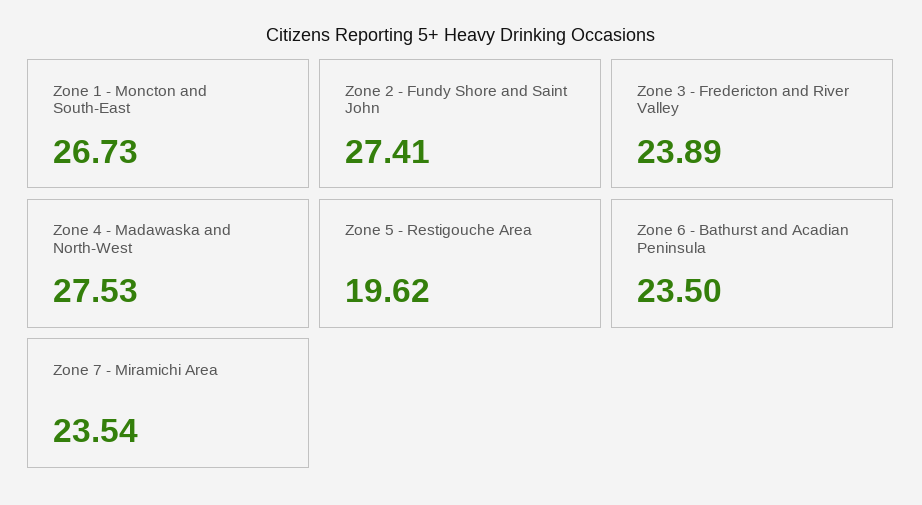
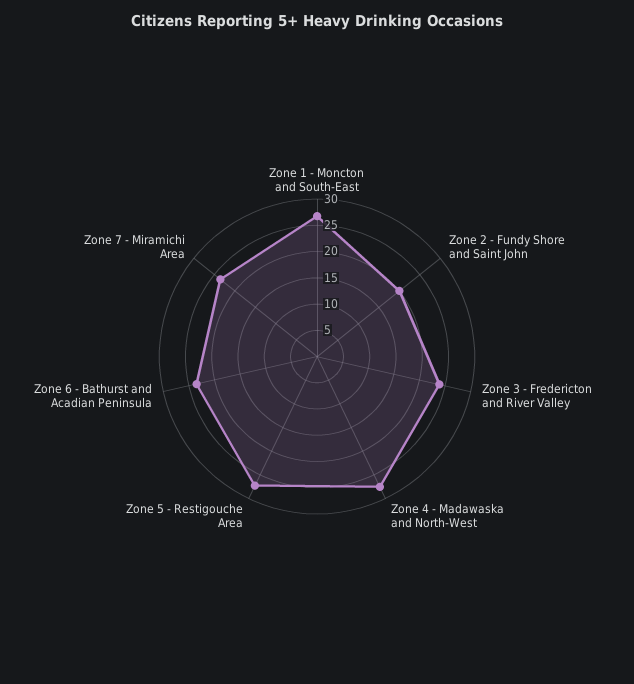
Zone 2 - Fundy Shore and Saint John: 27.41 -> 20
Zone 5 - Restigouche Area: 19.62 -> 27.5

